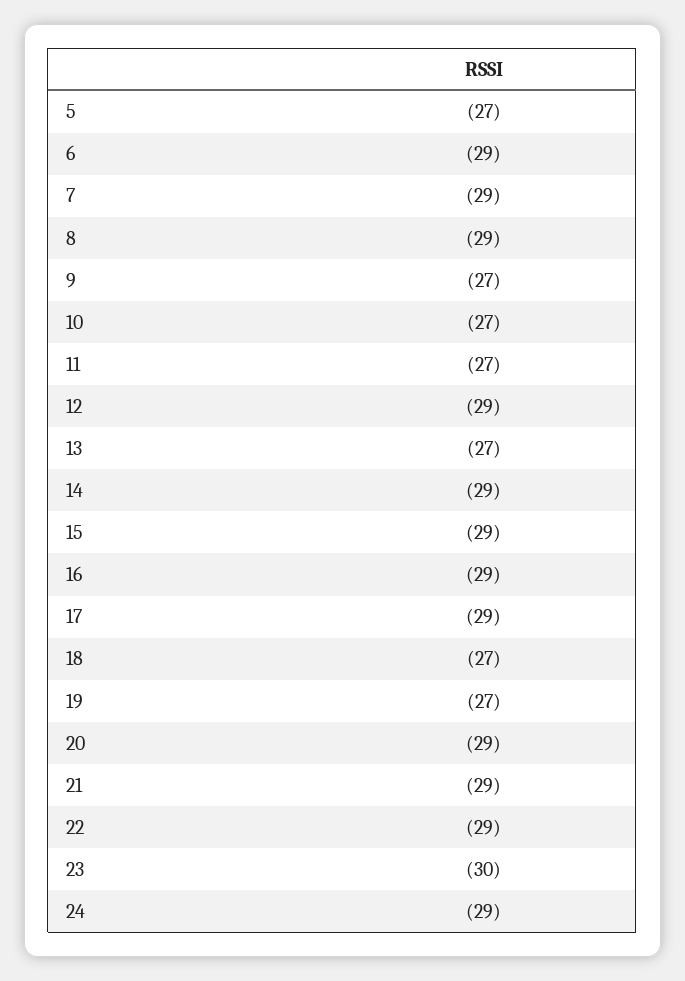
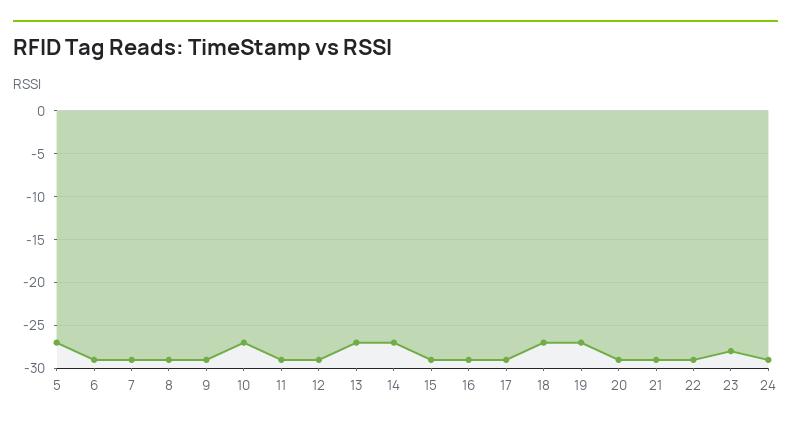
9: -27 -> -29
11: -27 -> -29
14: -29 -> -27
23: -30 -> -28

